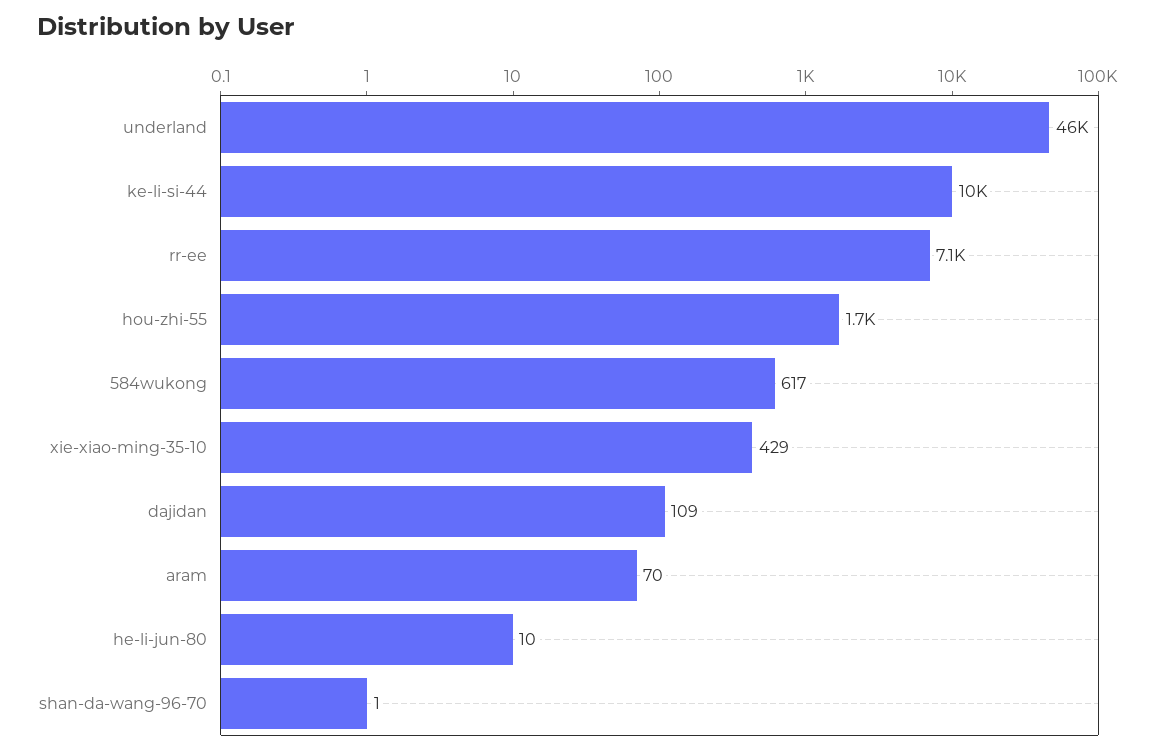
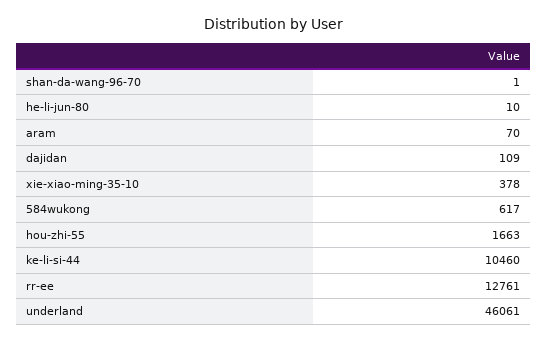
rr-ee: 7100 -> 12761
xie-xiao-ming-35-10: 429 -> 378

